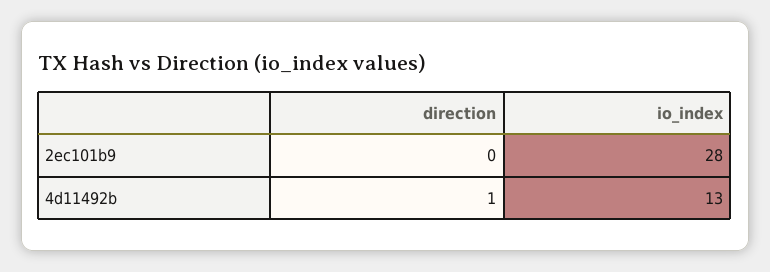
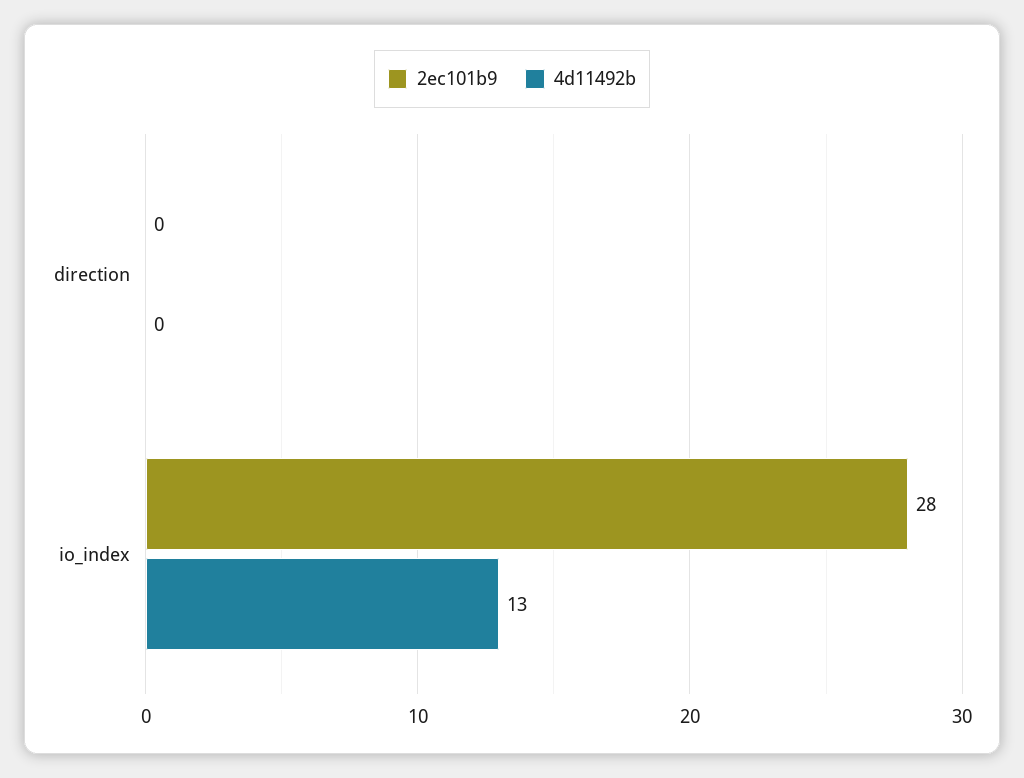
4d11492b, direction: 1 -> 0

